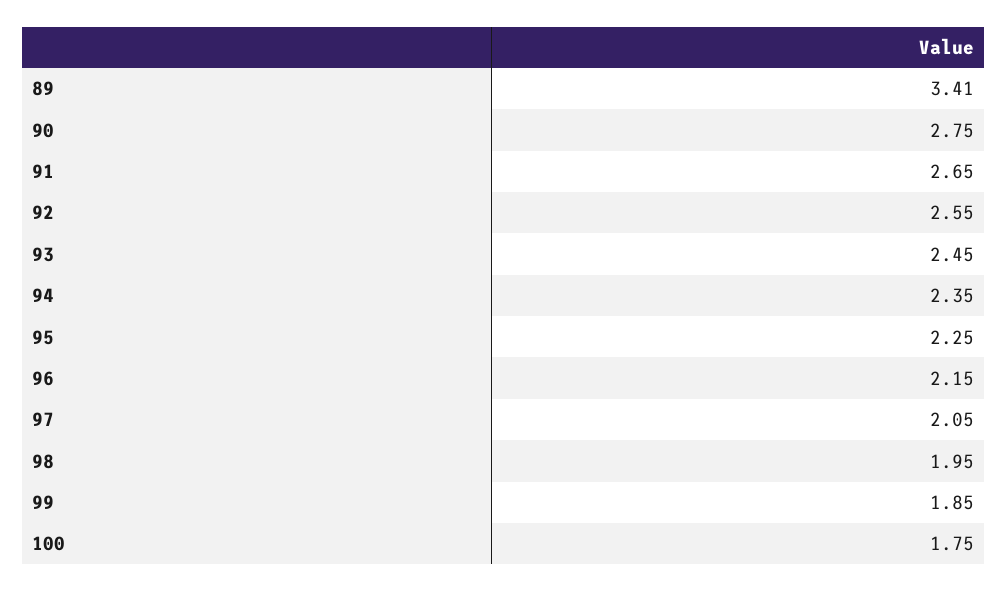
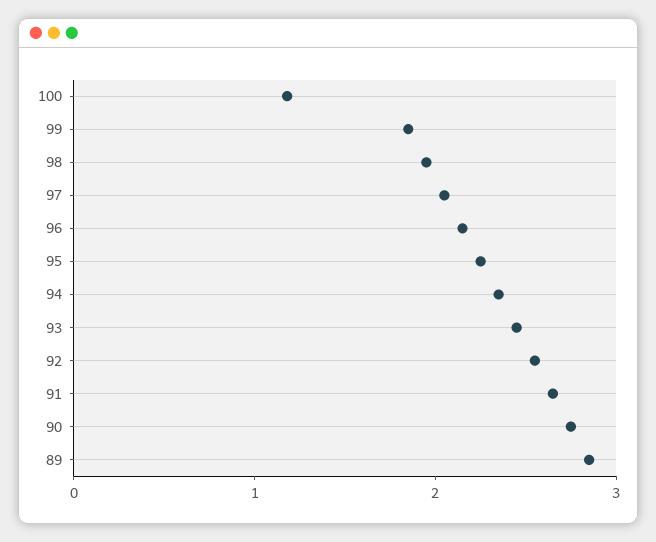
89: 3.41 -> 2.8
100: 1.75 -> 1.2

